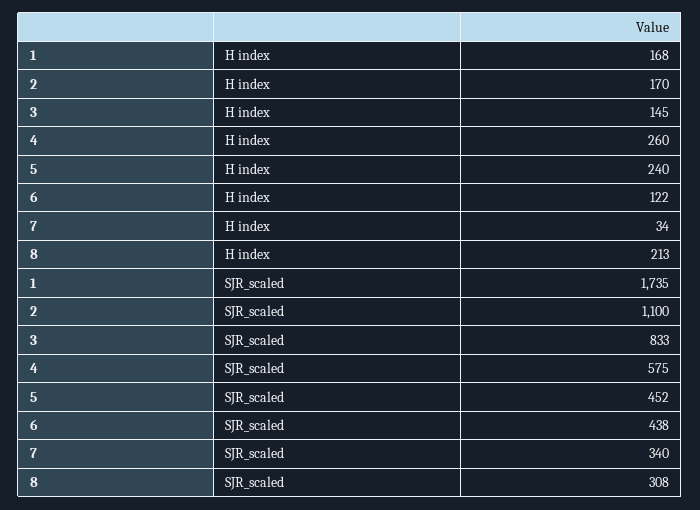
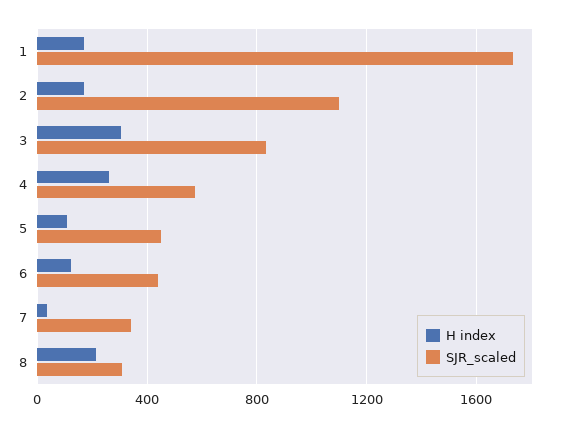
H index, 3: 145 -> 300
H index, 5: 240 -> 100

